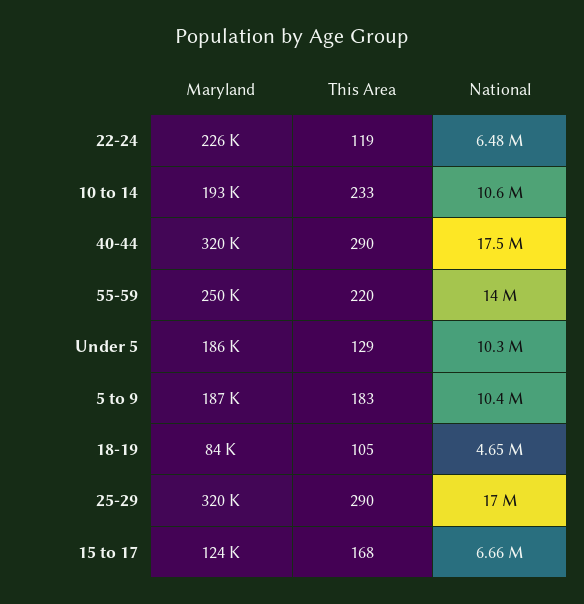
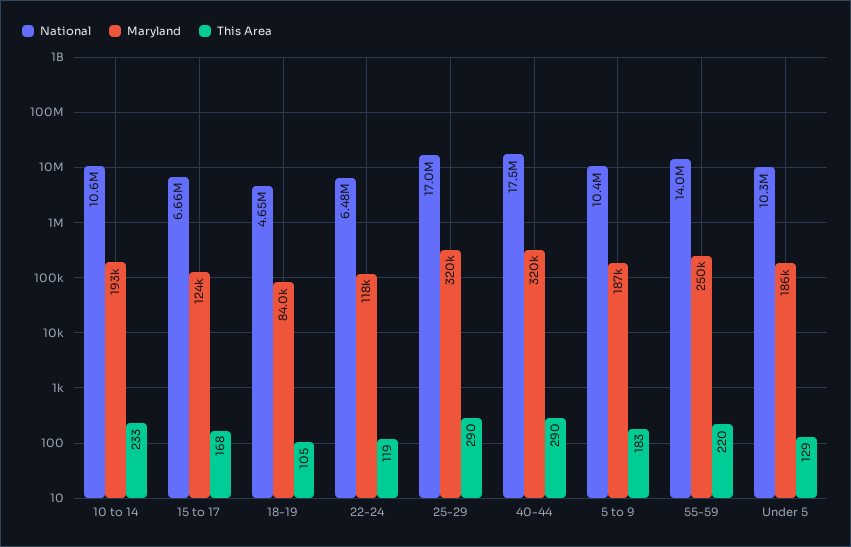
Maryland, 22-24: 226000 -> 118000

